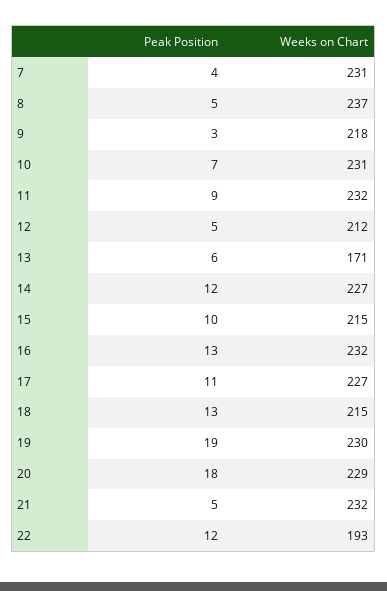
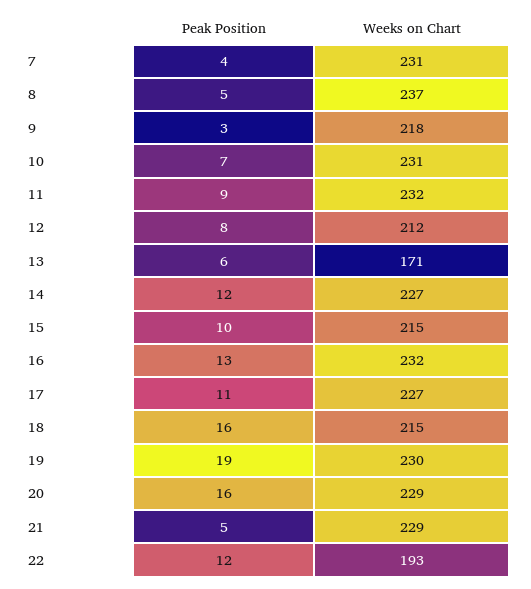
Peak Position, 12: 5 -> 8
Peak Position, 18: 13 -> 16
Peak Position, 20: 18 -> 16
Weeks on Chart, 21: 232 -> 229

